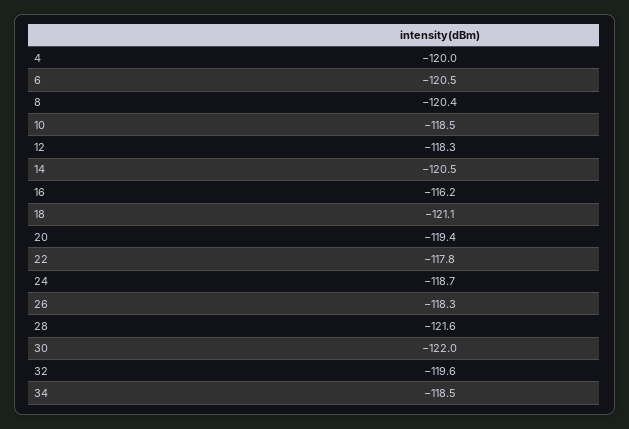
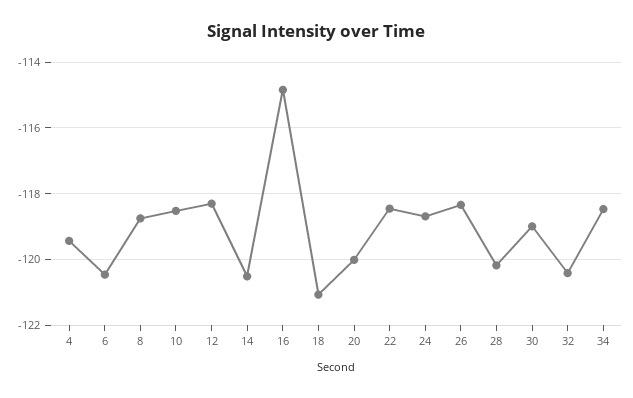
4: -120 -> -119.4
8: -120.4 -> -118.8
16: -116.2 -> -114.8
20: -119.4 -> -120
22: -117.8 -> -118.4
28: -121.6 -> -120.2
30: -122 -> -119
32: -119.6 -> -120.4

